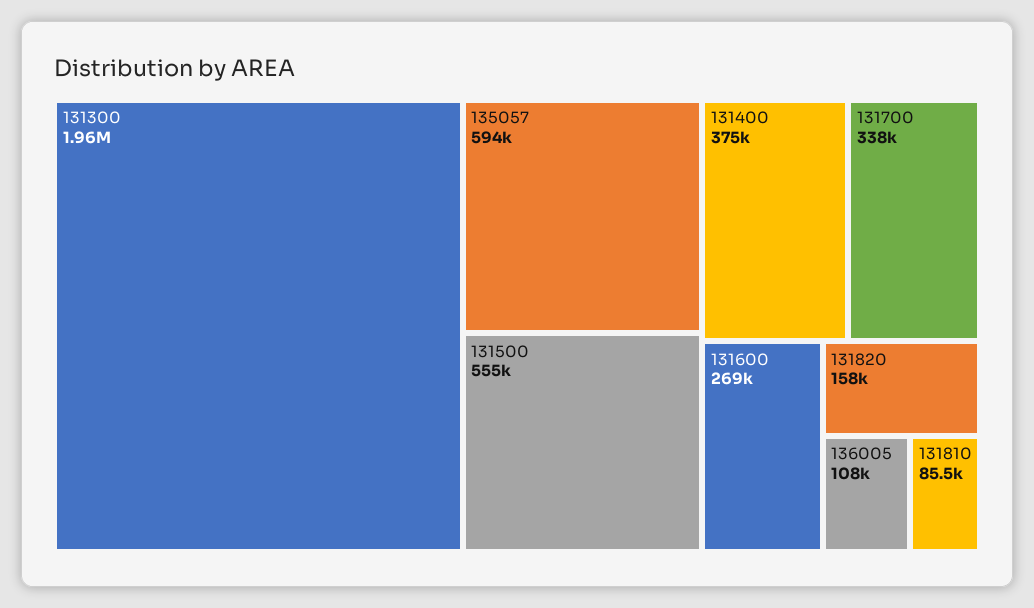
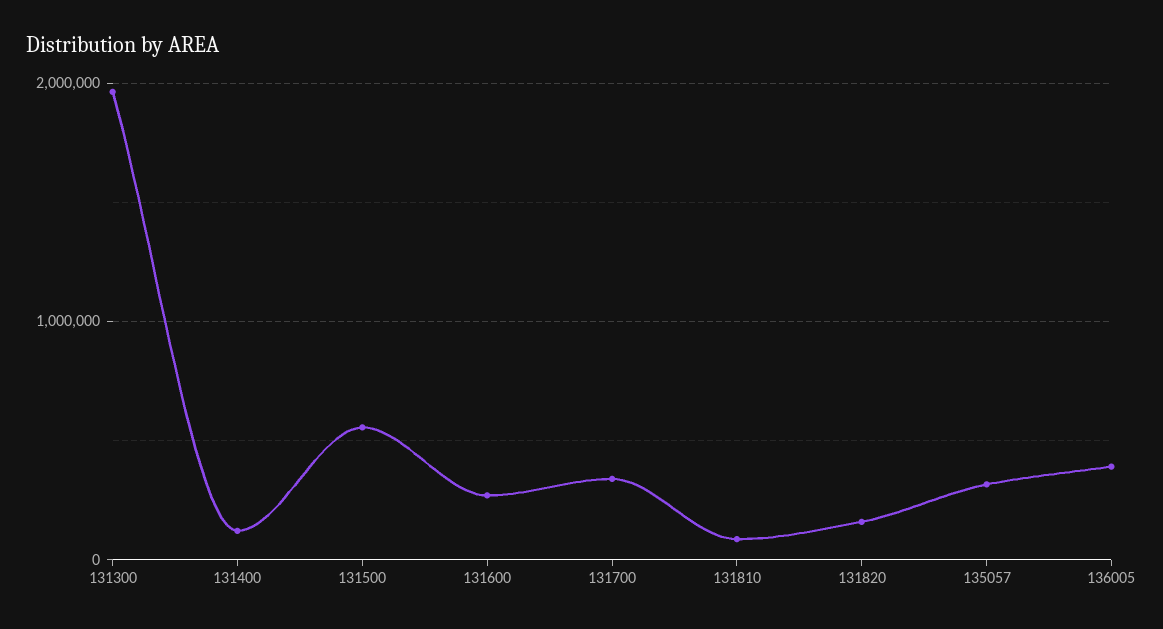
135057: 594000 -> 300000
131400: 375000 -> 100000
136005: 108000 -> 400000

